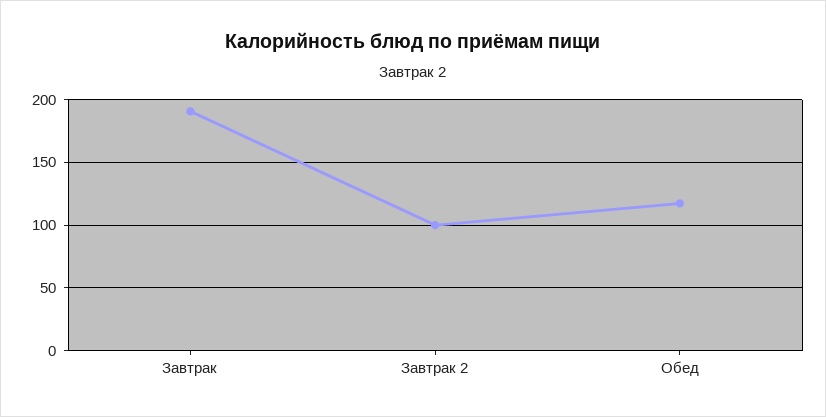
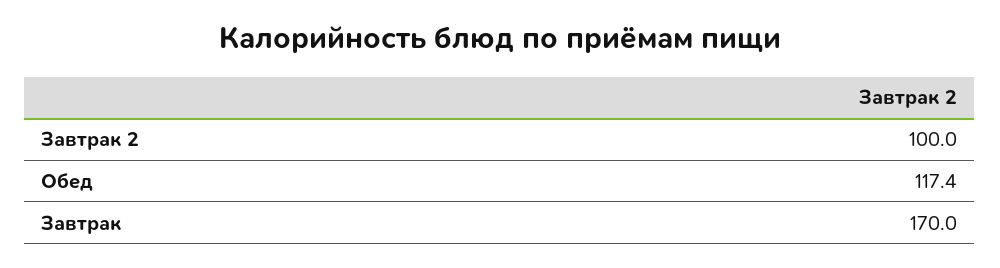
Завтрак: 190 -> 170

